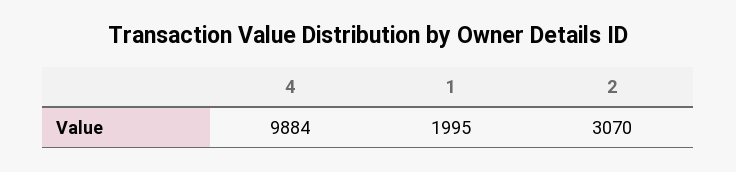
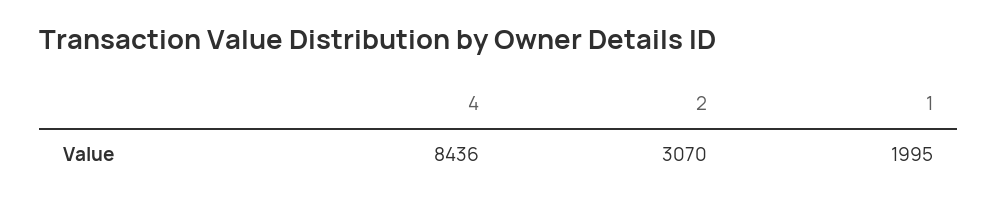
4: 9884 -> 8436

